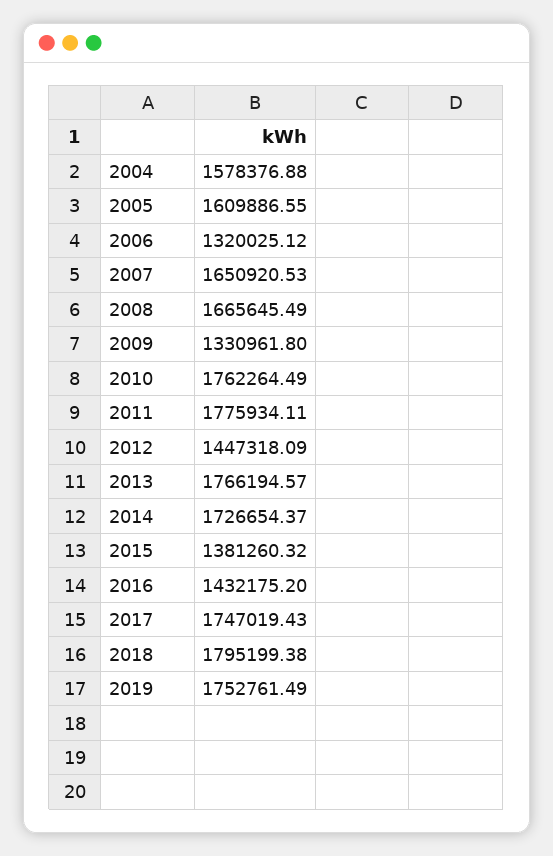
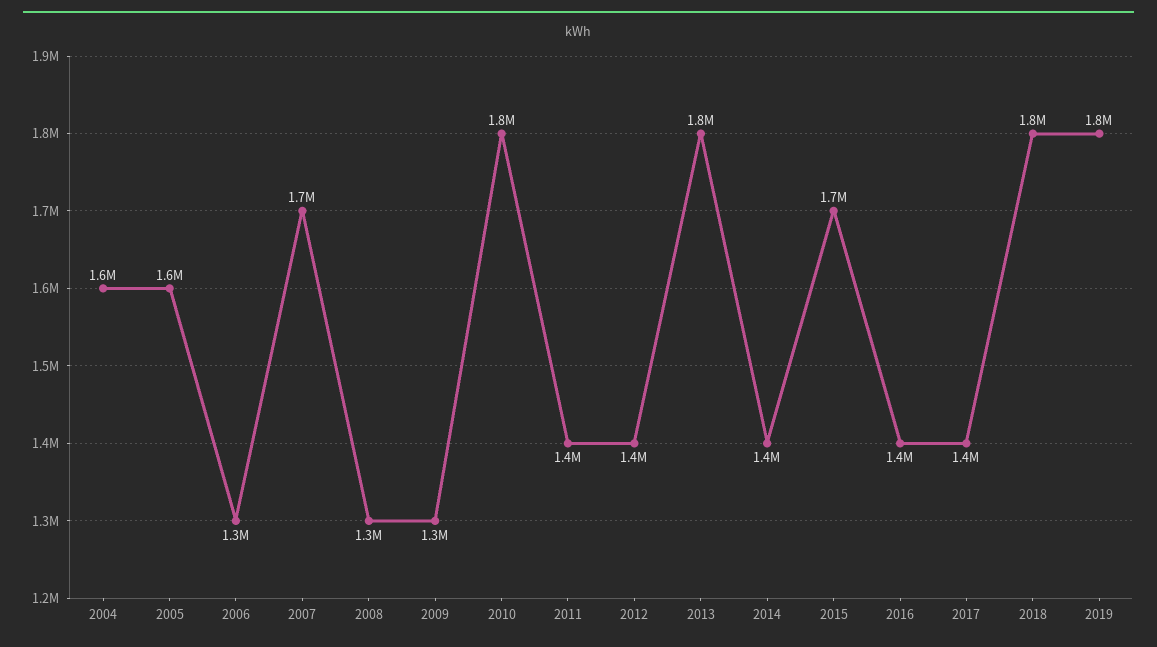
2008: 1665645.49 -> 1300000
2011: 1775934.11 -> 1400000
2014: 1726654.37 -> 1400000
2015: 1381260.32 -> 1700000
2017: 1747019.43 -> 1400000

